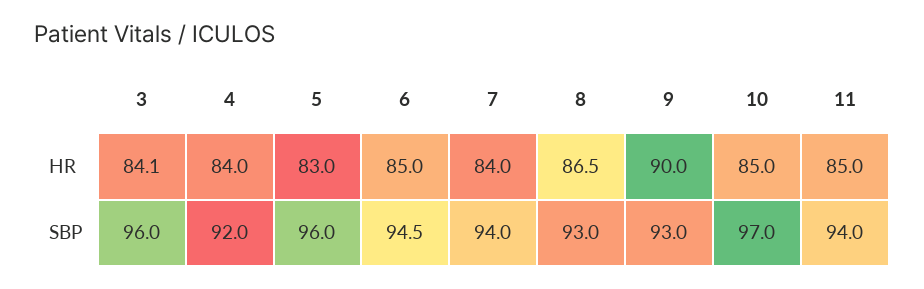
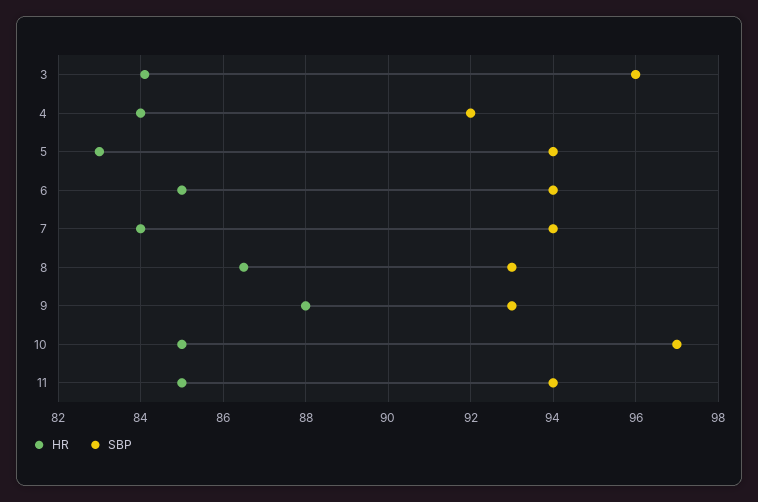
HR, 9: 90 -> 88
SBP, 5: 96 -> 94
SBP, 6: 94.5 -> 94

